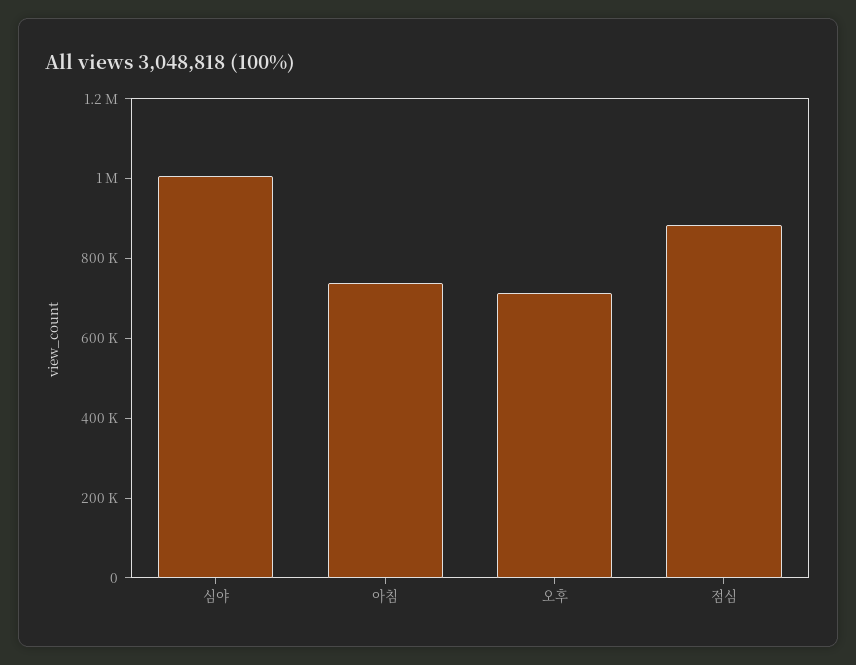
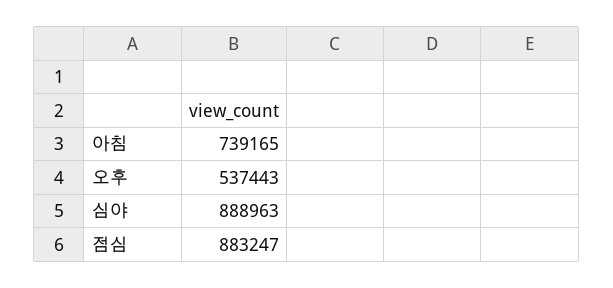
심야: 1000000 -> 888963
오후: 700000 -> 537443

